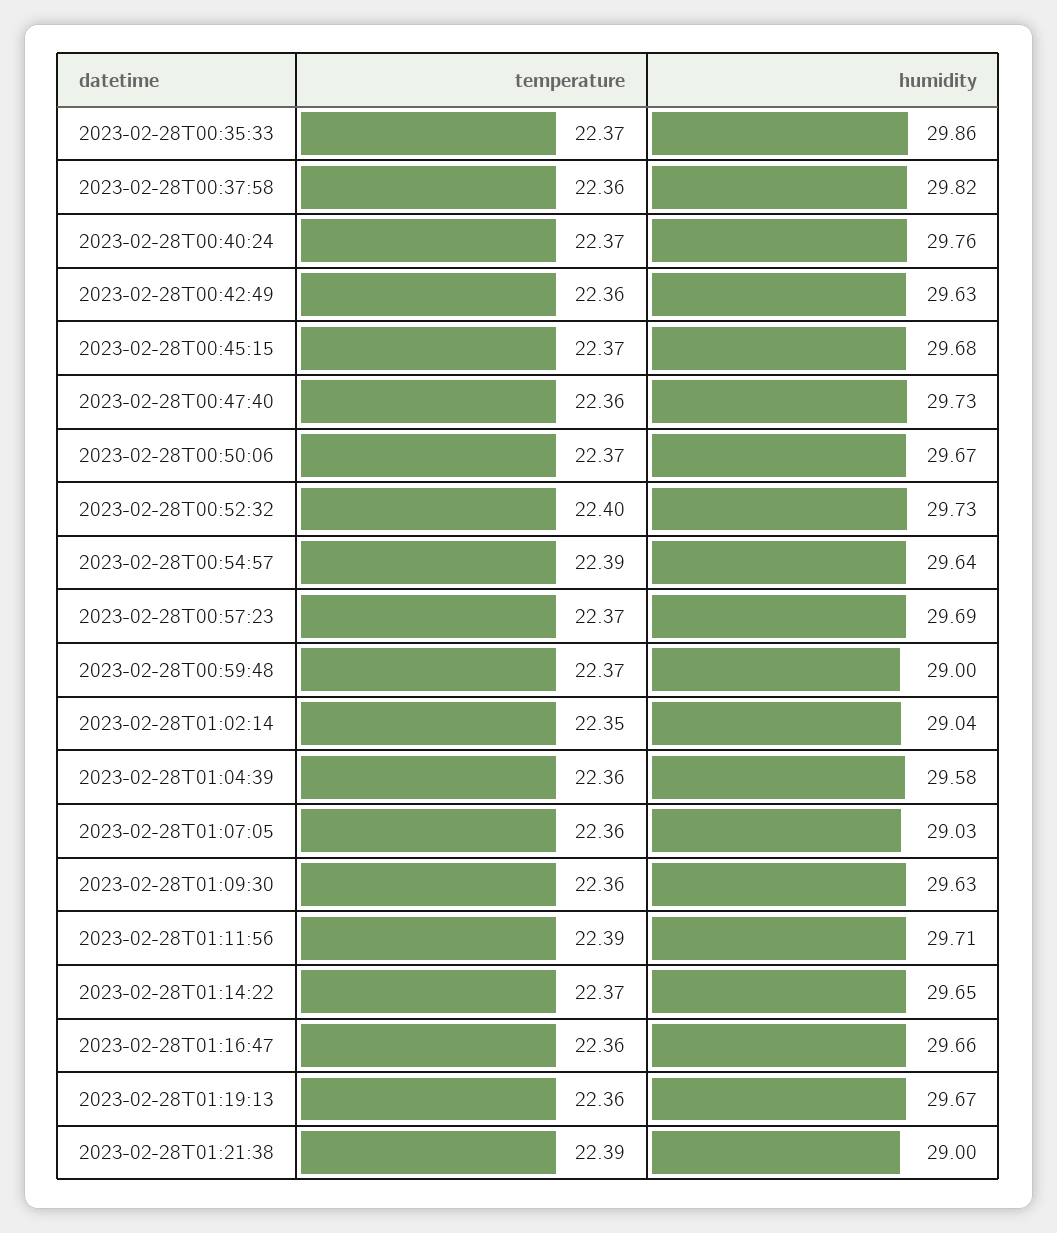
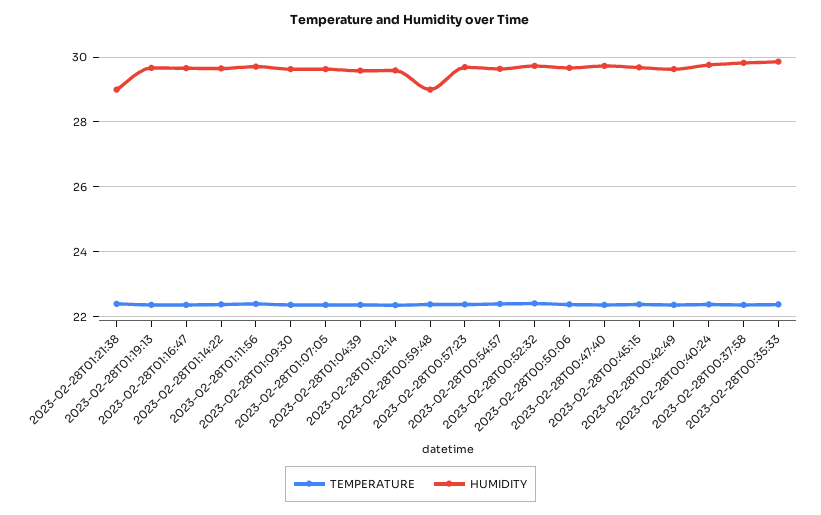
humidity, 2023-02-28T01:02:14: 29.04 -> 29.6
humidity, 2023-02-28T01:07:05: 29.03 -> 29.6

